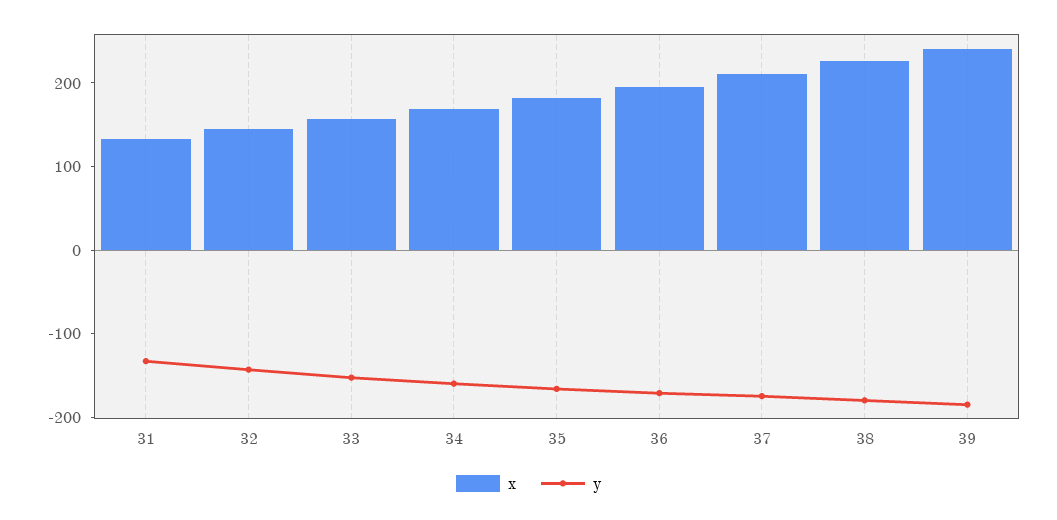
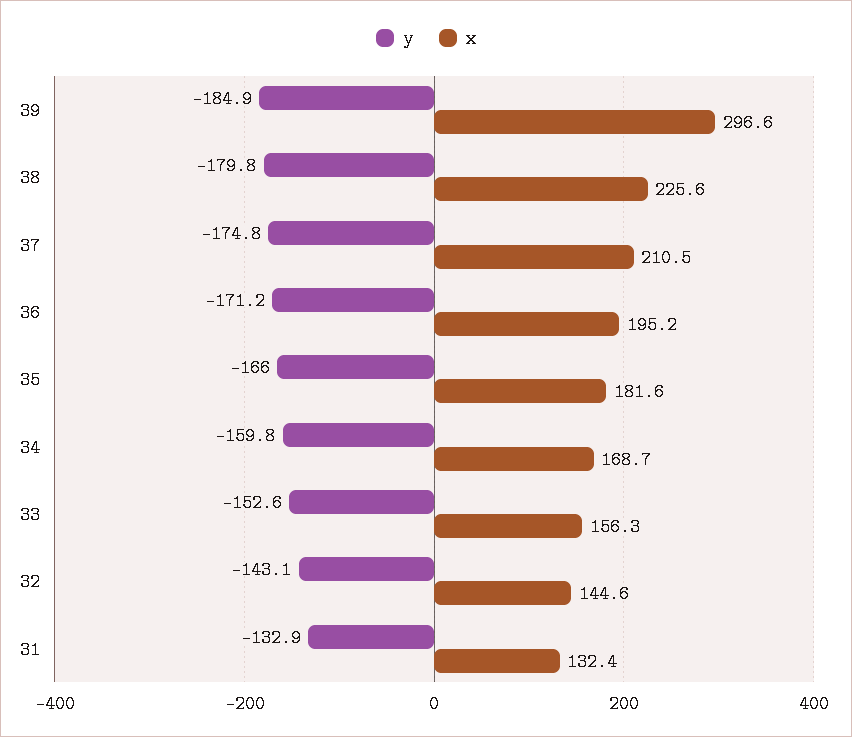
x, 39: 240 -> 296.6

